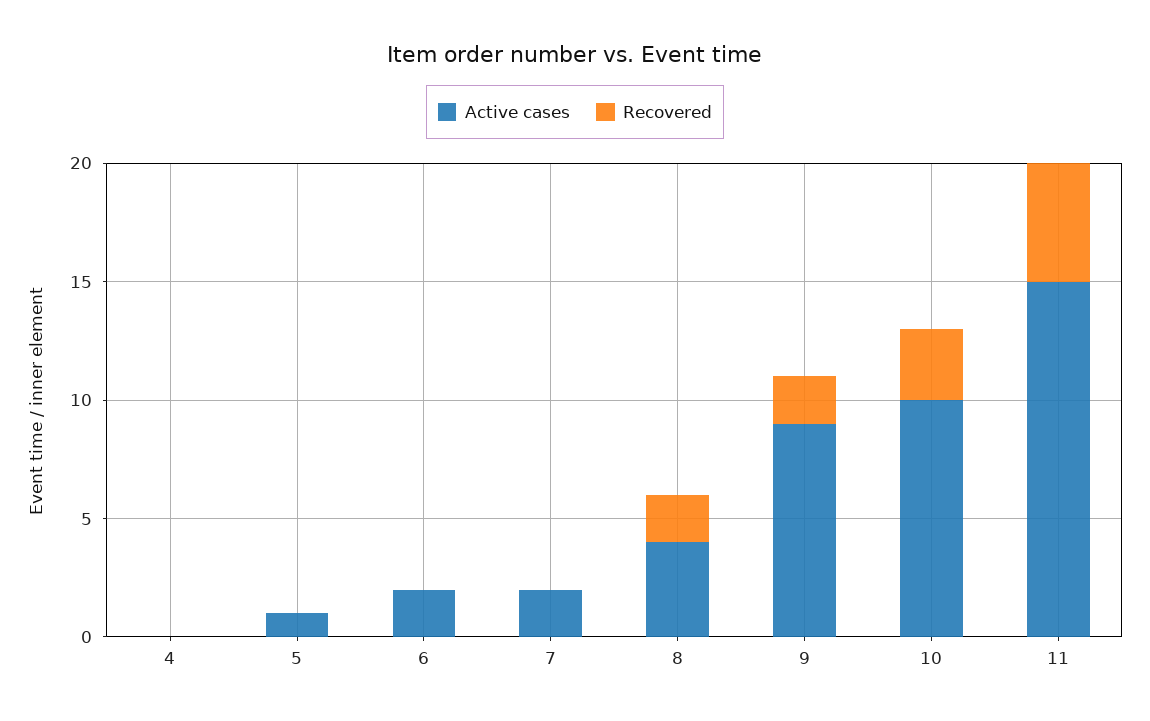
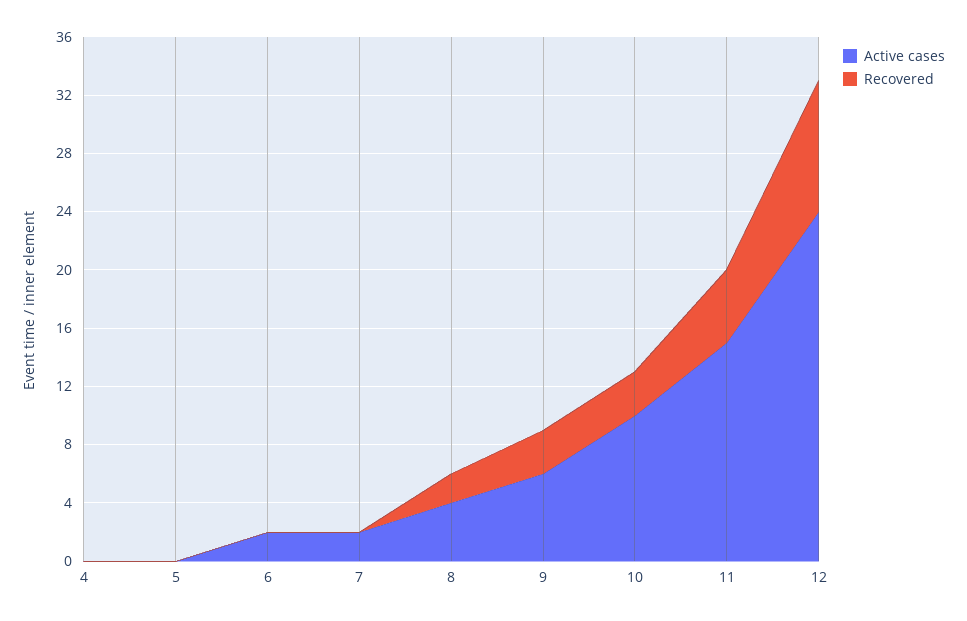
Active cases, 5: 1 -> 0
Active cases, 9: 9 -> 6
Recovered, 9: 2 -> 3
Active cases, 12: none -> 24
Recovered, 12: none -> 9

